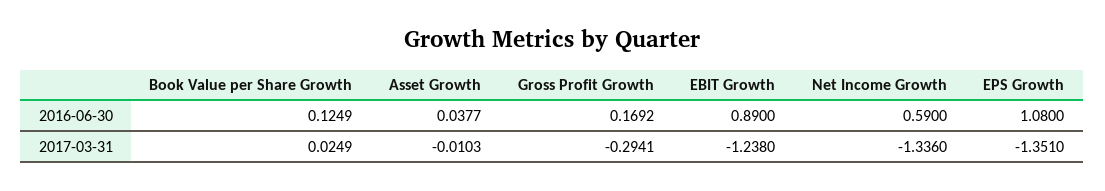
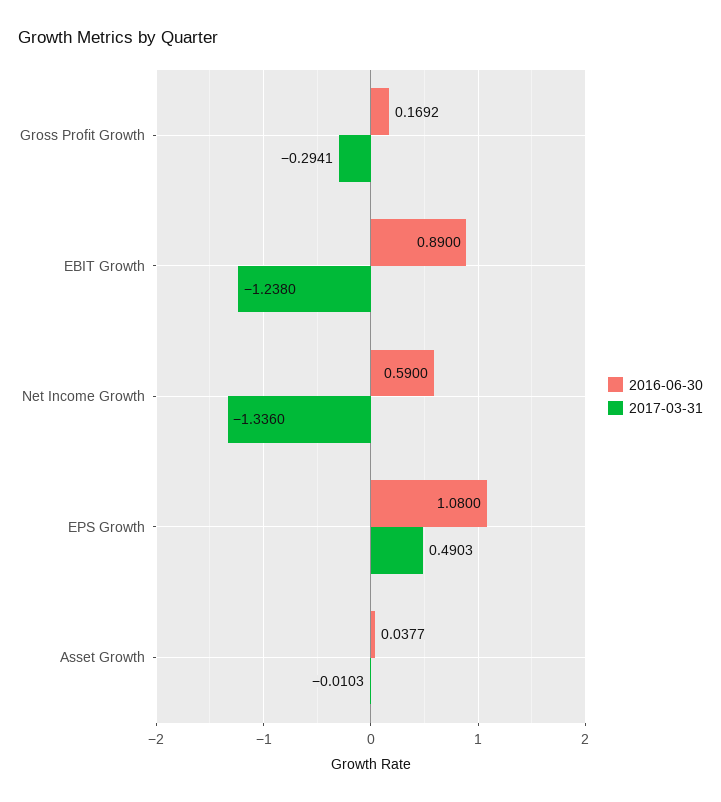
2016-06-30, Book Value per Share Growth: 0.1249 -> none
2017-03-31, Book Value per Share Growth: 0.0249 -> none
2017-03-31, EPS Growth: -1.351 -> 0.4903

